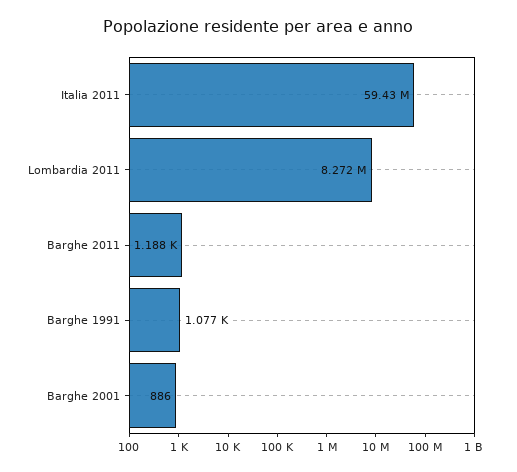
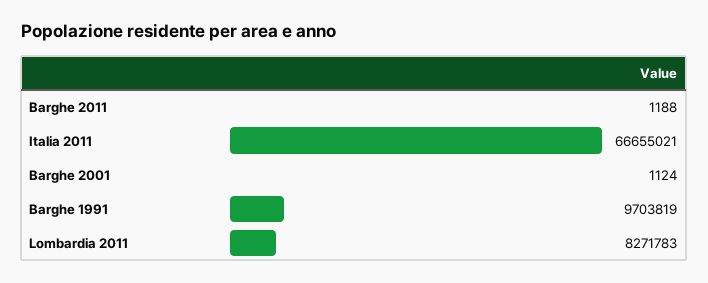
Italia 2011: 59430000 -> 66655021
Barghe 1991: 1077 -> 9703819
Barghe 2001: 886 -> 1124

